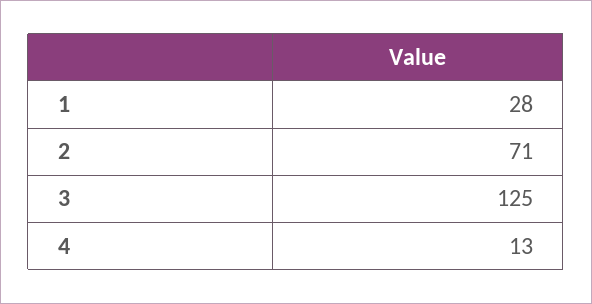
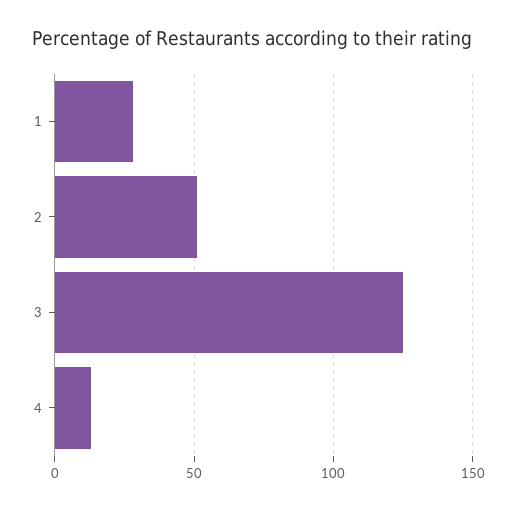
2: 71 -> 50

